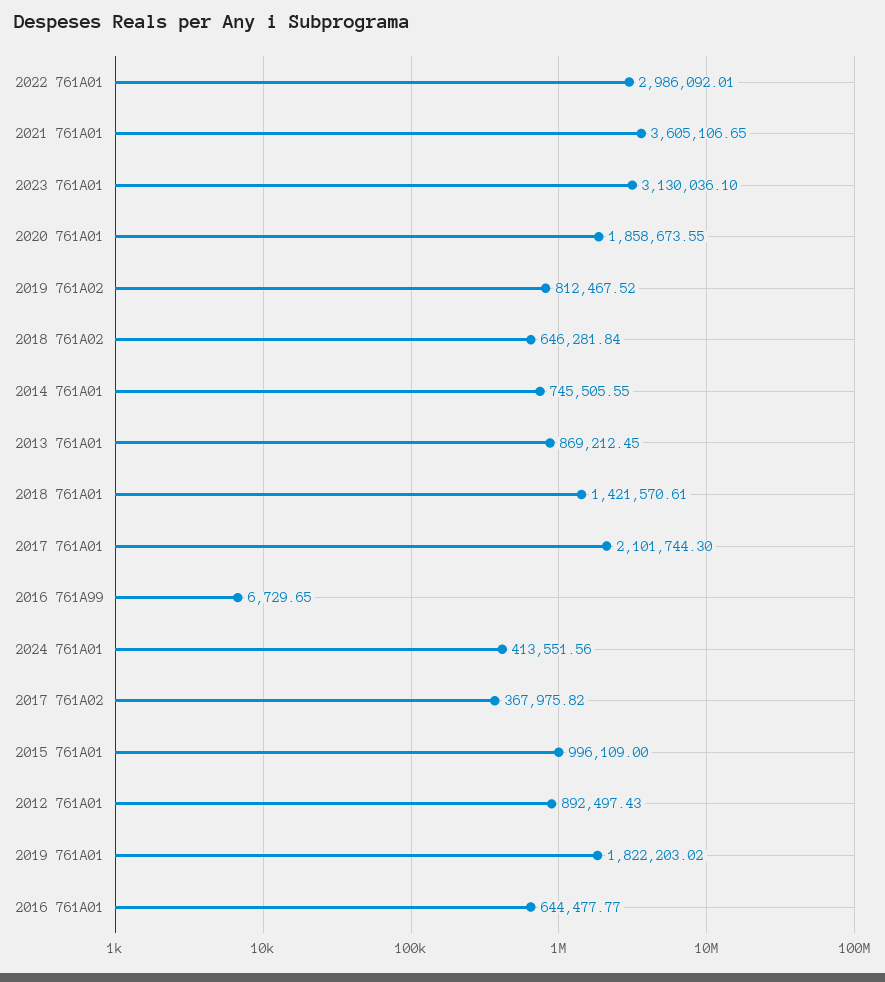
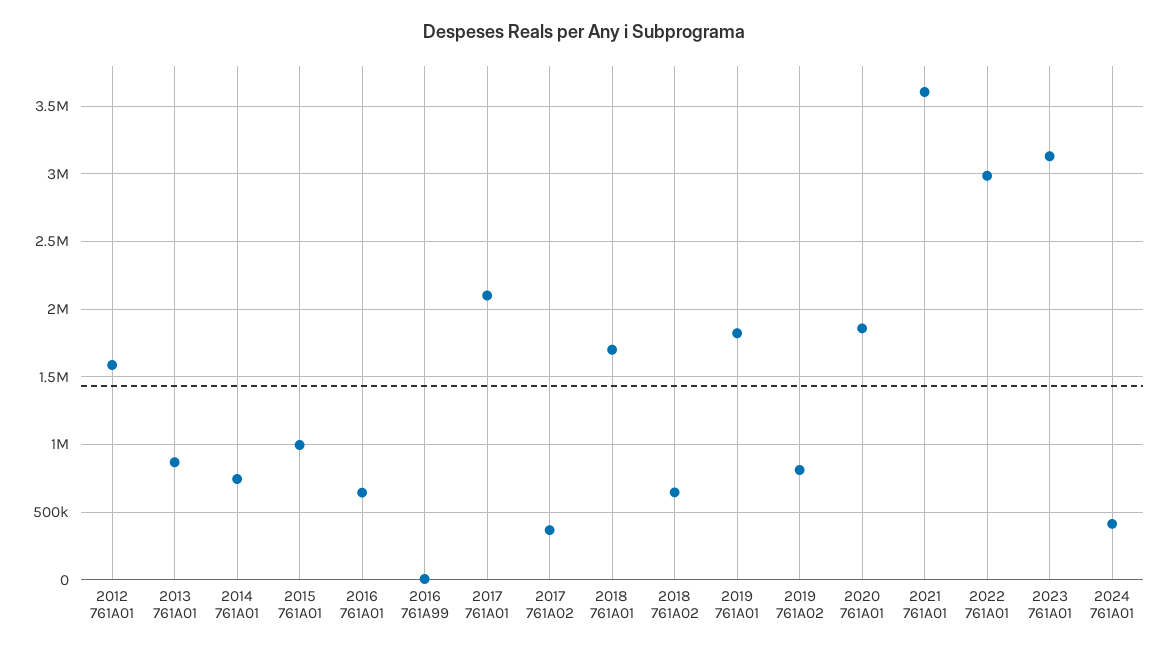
2018 761A01: 1421570.61 -> 1700000
2012 761A01: 892497.43 -> 1600000

